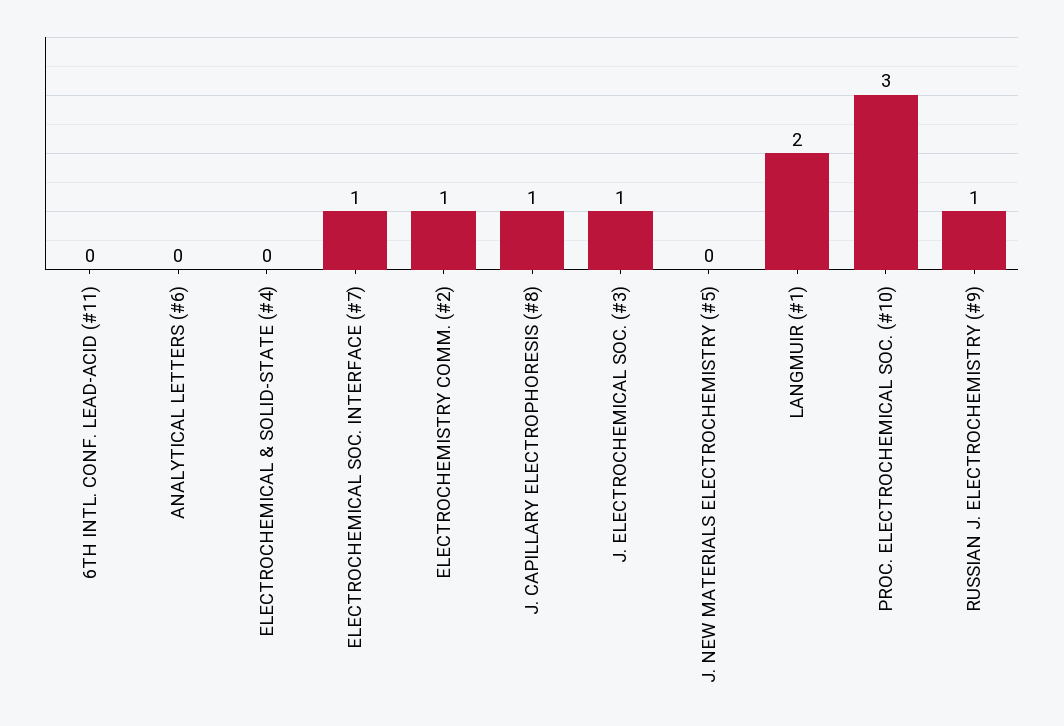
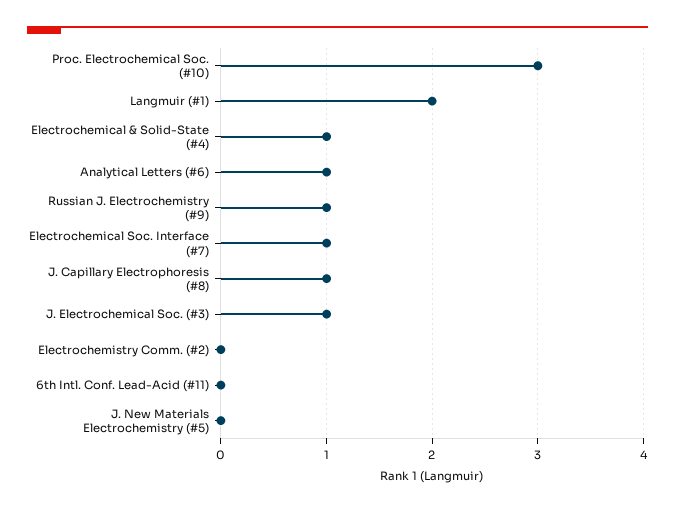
ANALYTICAL LETTERS (#6): 0 -> 1
ELECTROCHEMICAL & SOLID-STATE (#4): 0 -> 1
ELECTROCHEMISTRY COMM. (#2): 1 -> 0

